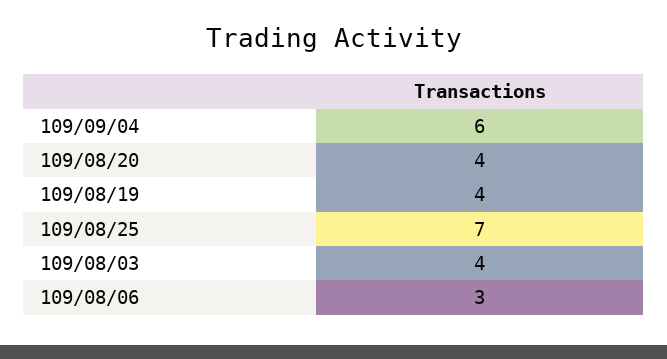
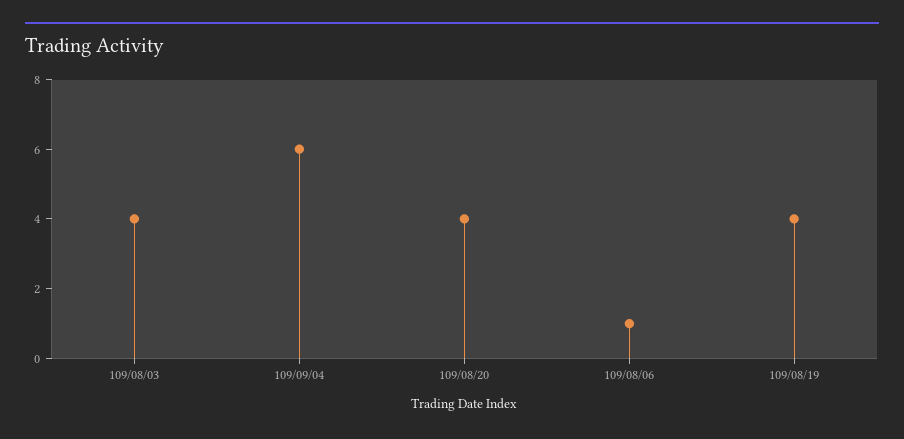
109/08/25: 7 -> none
109/08/06: 3 -> 1

